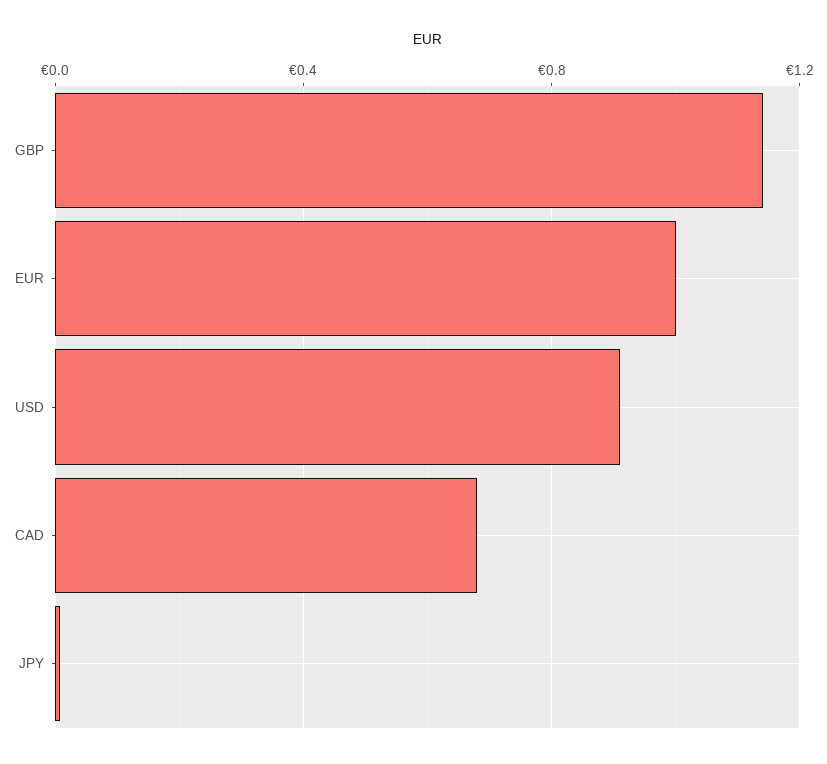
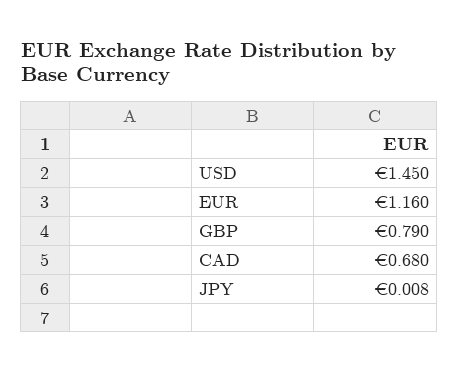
GBP: 1.15 -> 0.79
EUR: 1 -> 1.16
USD: 0.9 -> 1.45

